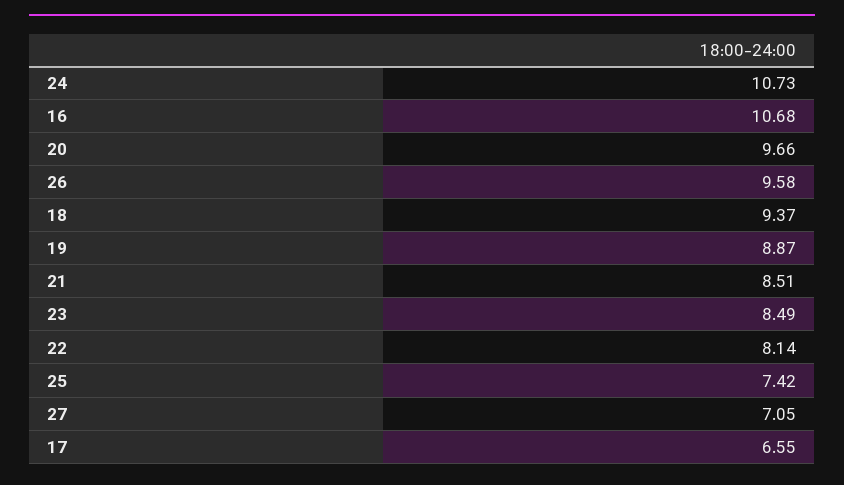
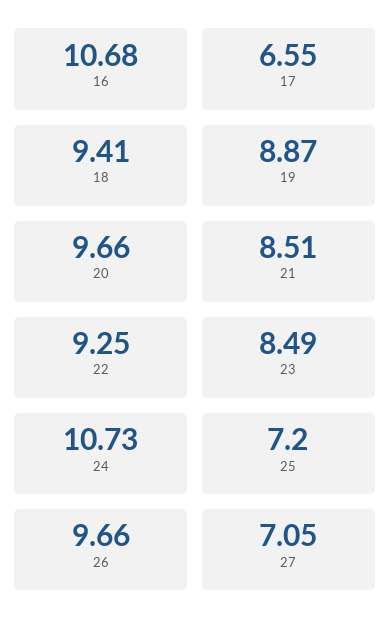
26: 9.58 -> 9.66
18: 9.37 -> 9.41
22: 8.14 -> 9.25
25: 7.42 -> 7.2

